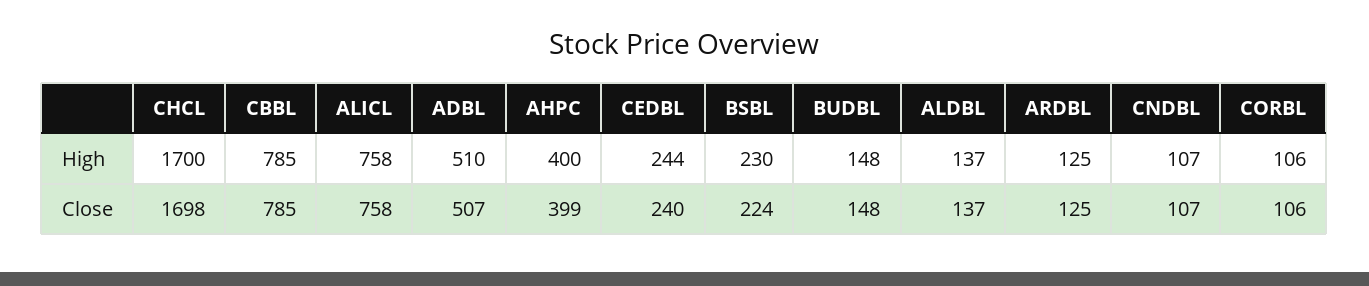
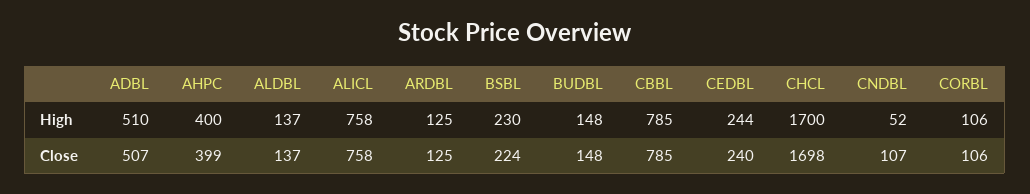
CNDBL, High: 107 -> 52

